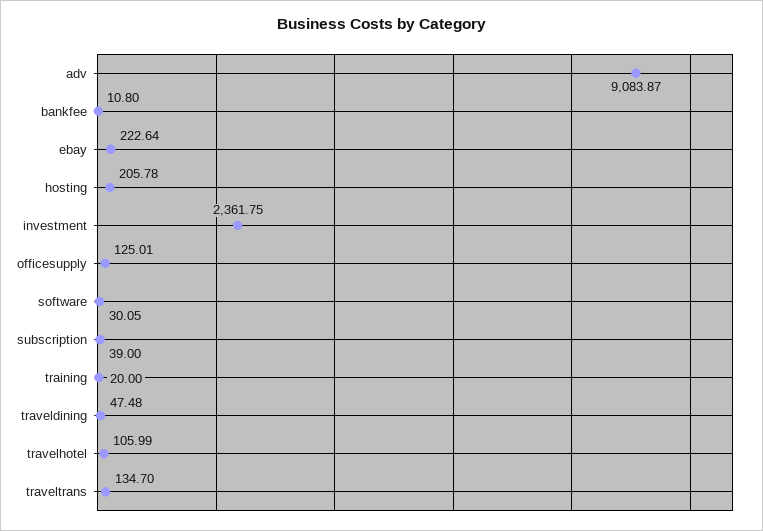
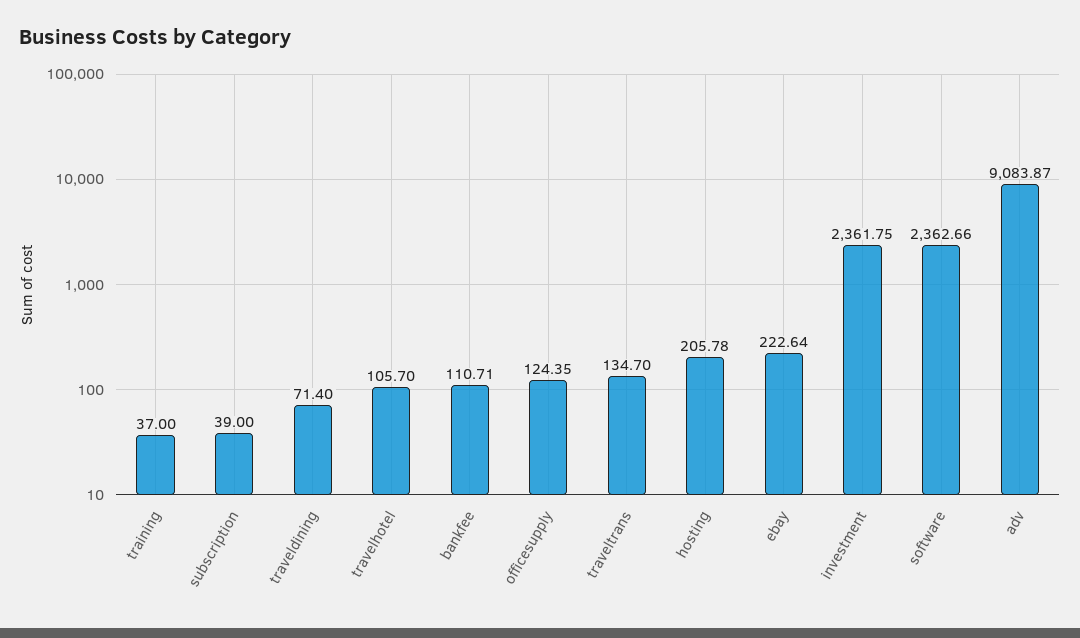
bankfee: 10.8 -> 110.71
officesupply: 125.01 -> 124.35
software: 30.05 -> 2362.66
training: 20 -> 37
traveldining: 47.48 -> 71.4
travelhotel: 105.99 -> 105.7

